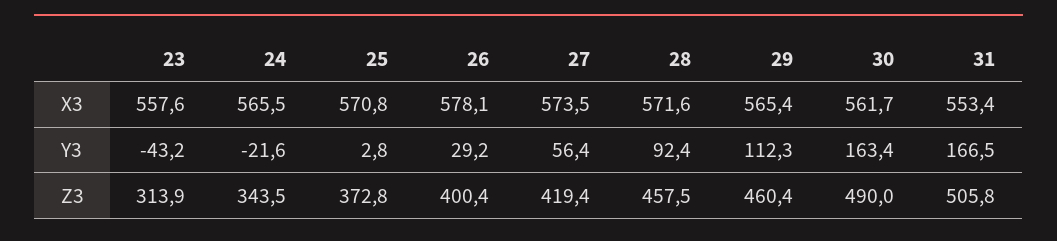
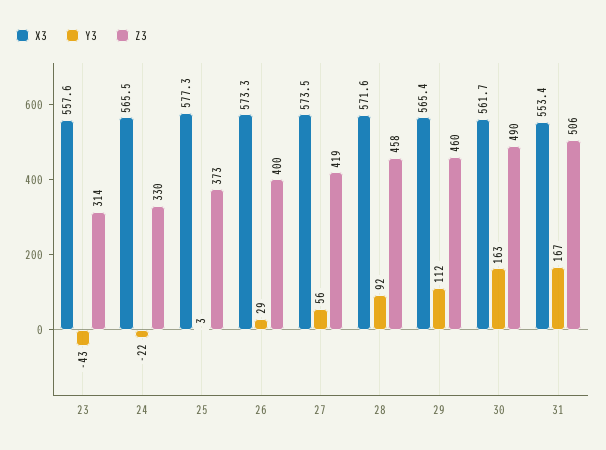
X3, 25: 570.8 -> 577.3
X3, 26: 578.1 -> 573.3
Z3, 24: 343.5 -> 330

